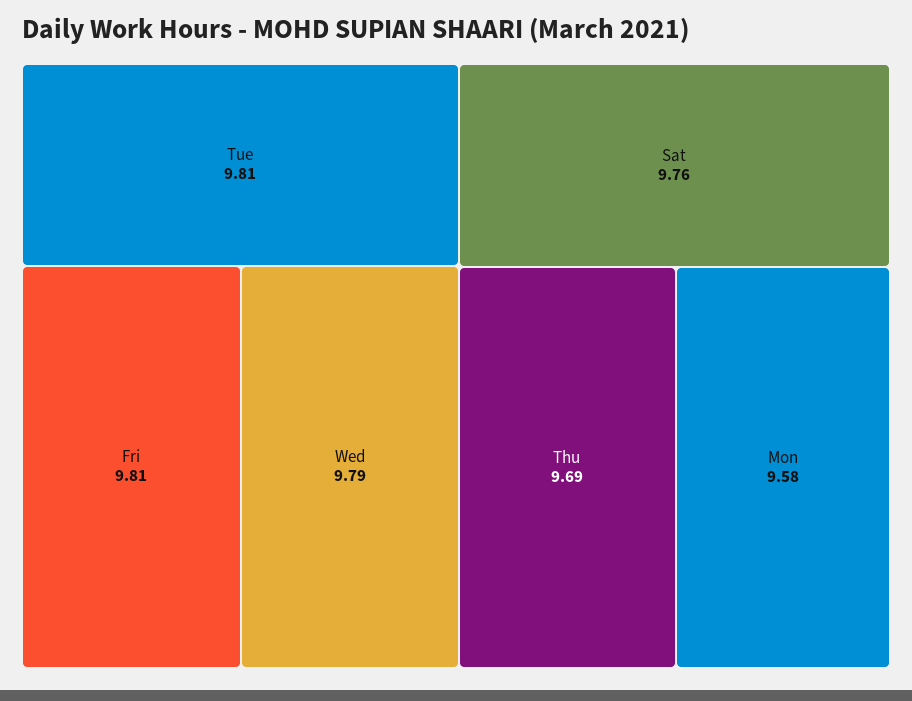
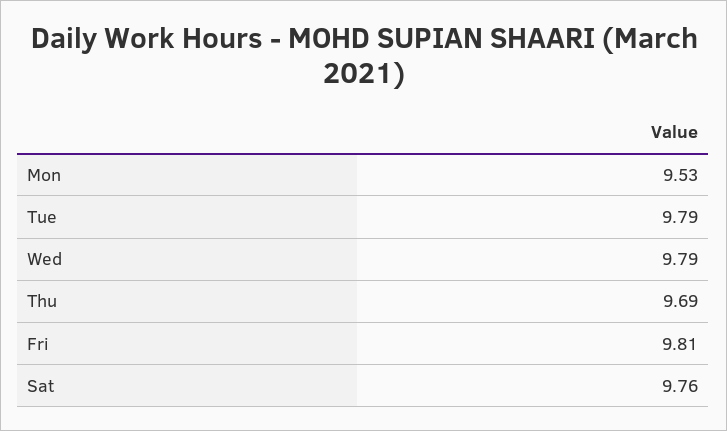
Tue: 9.81 -> 9.79
Mon: 9.58 -> 9.53

